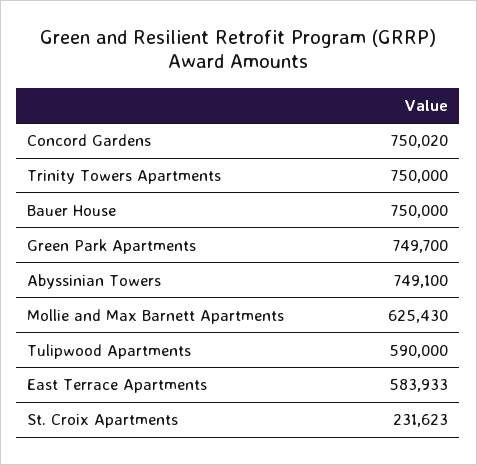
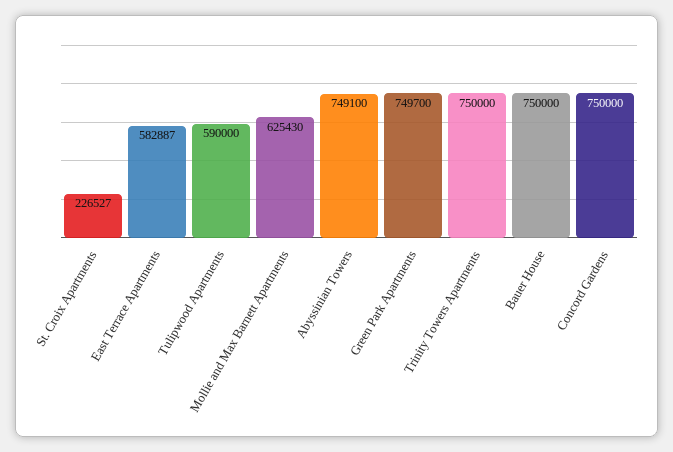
Concord Gardens: 750020 -> 750000
East Terrace Apartments: 583933 -> 582887
St. Croix Apartments: 231623 -> 226527

